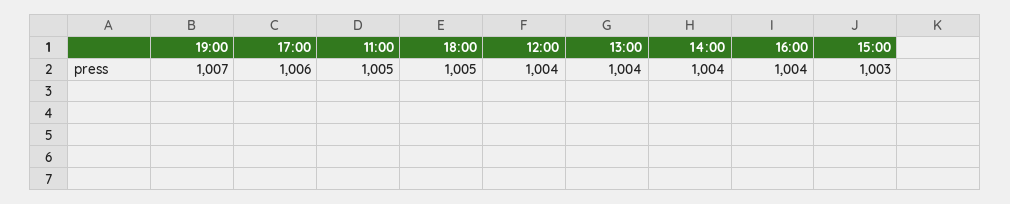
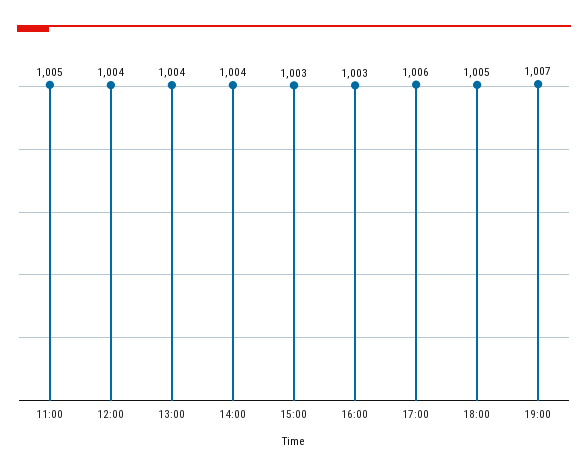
16:00: 1004 -> 1003

